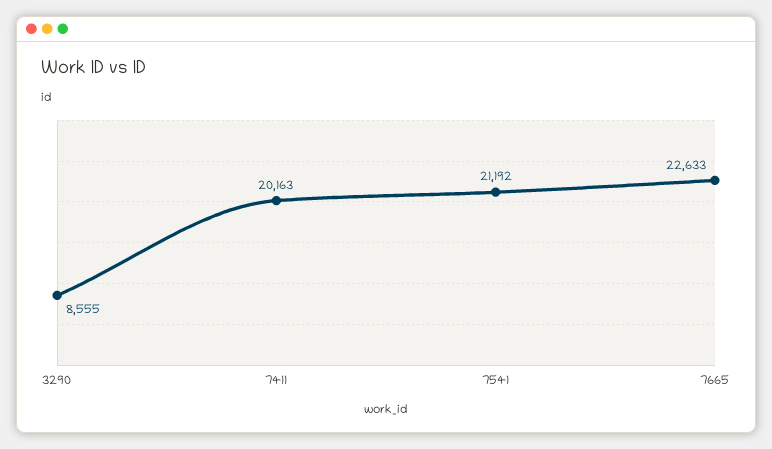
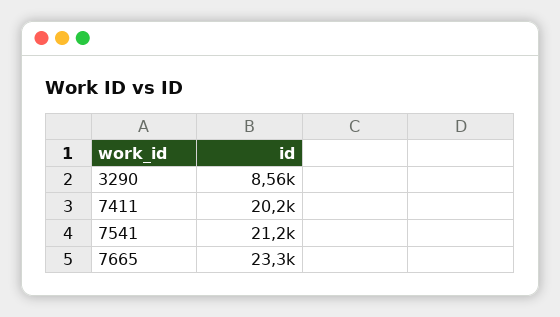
7665: 22633 -> 23300

